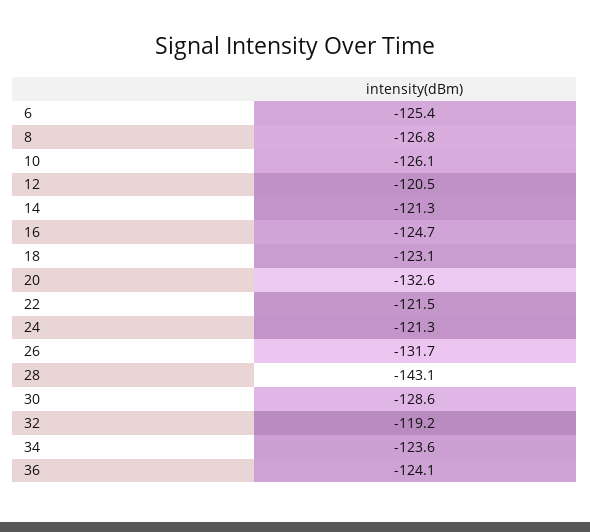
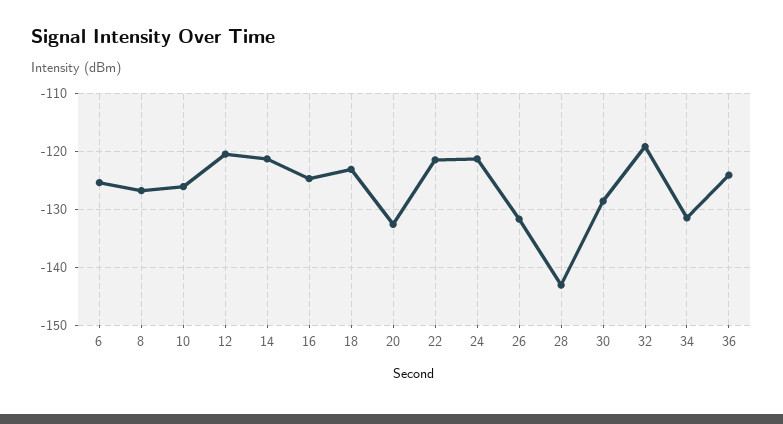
34: -123.6 -> -132

